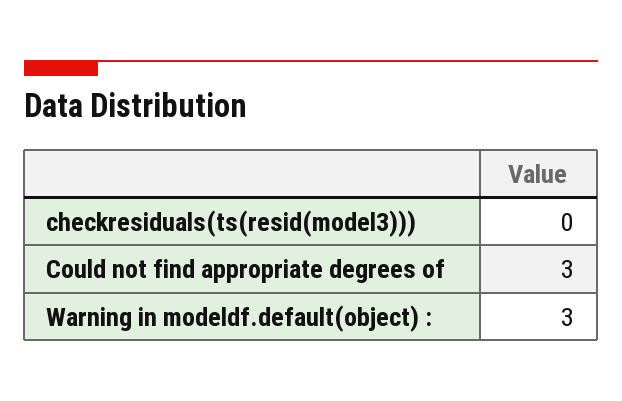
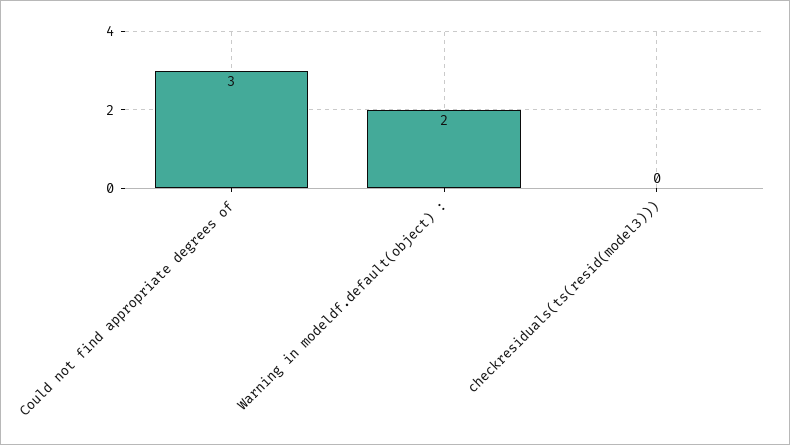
Warning in modeldf.default(object) :: 3 -> 2

